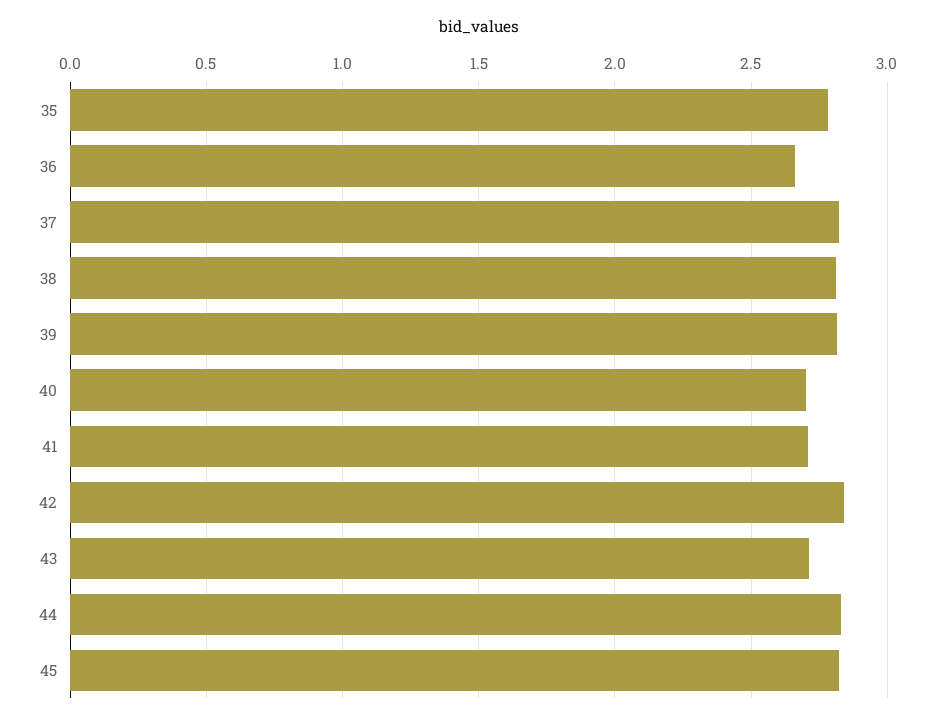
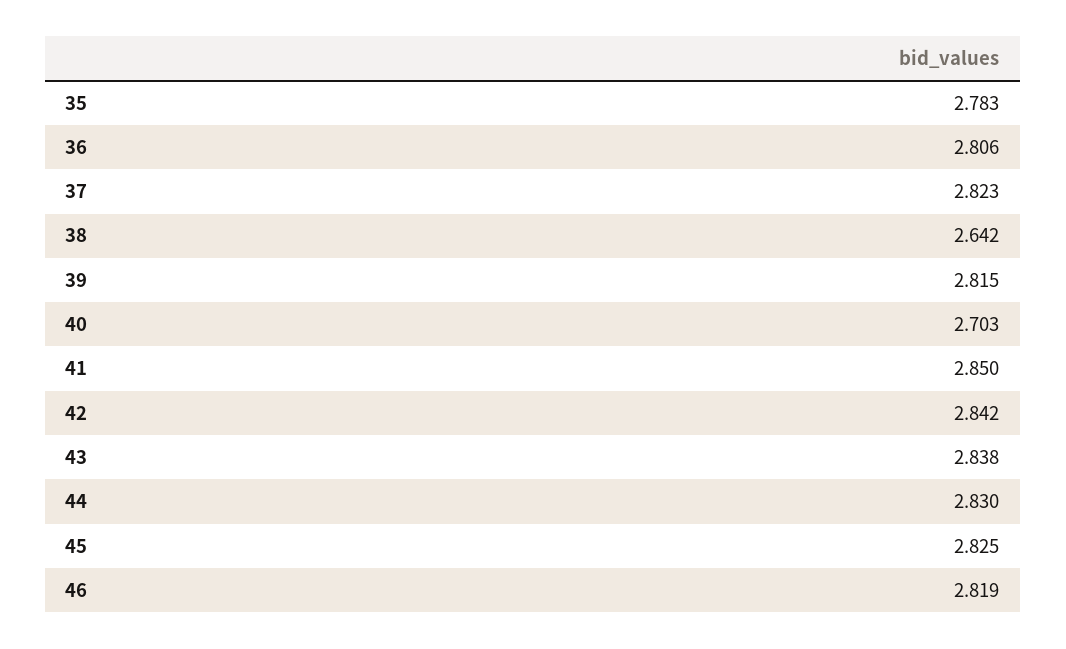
36: 2.65 -> 2.806
38: 2.8 -> 2.642
41: 2.7 -> 2.85
43: 2.7 -> 2.838
46: none -> 2.819

